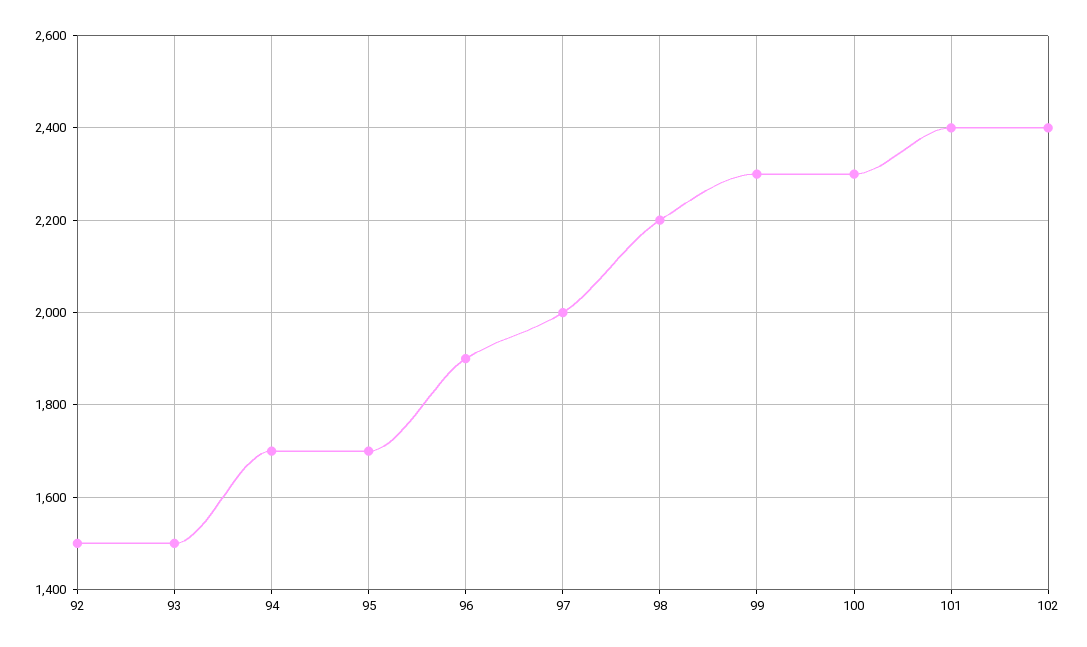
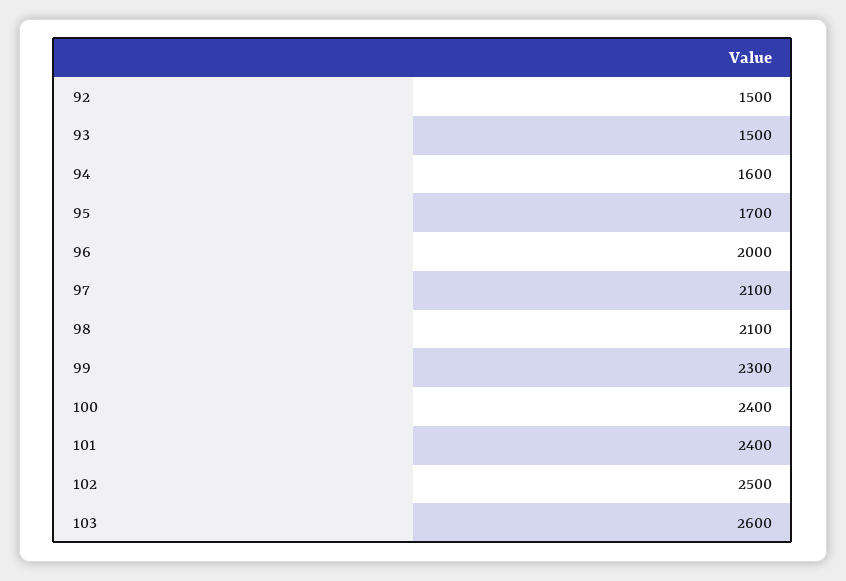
94: 1700 -> 1600
96: 1900 -> 2000
97: 2000 -> 2100
98: 2200 -> 2100
100: 2300 -> 2400
102: 2400 -> 2500
103: none -> 2600

